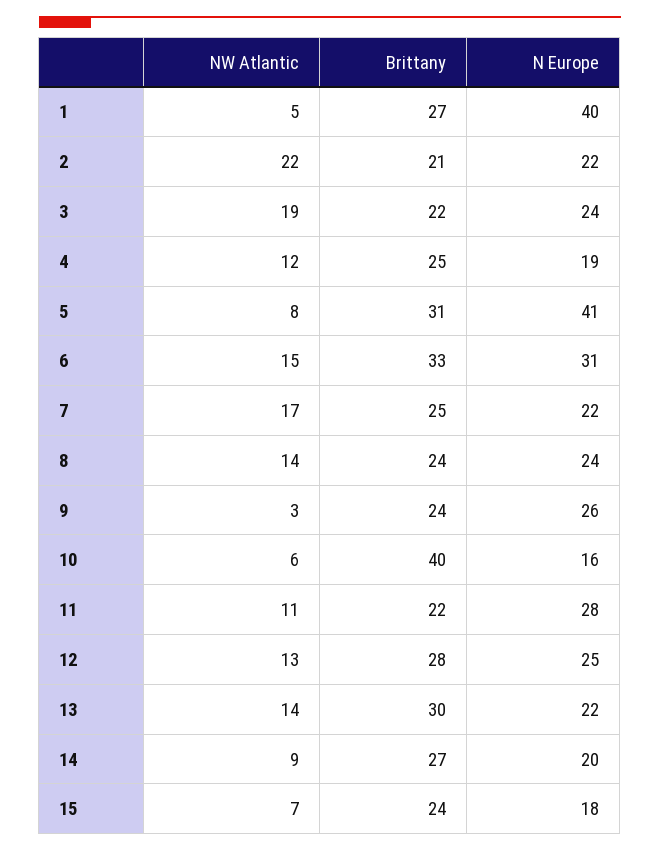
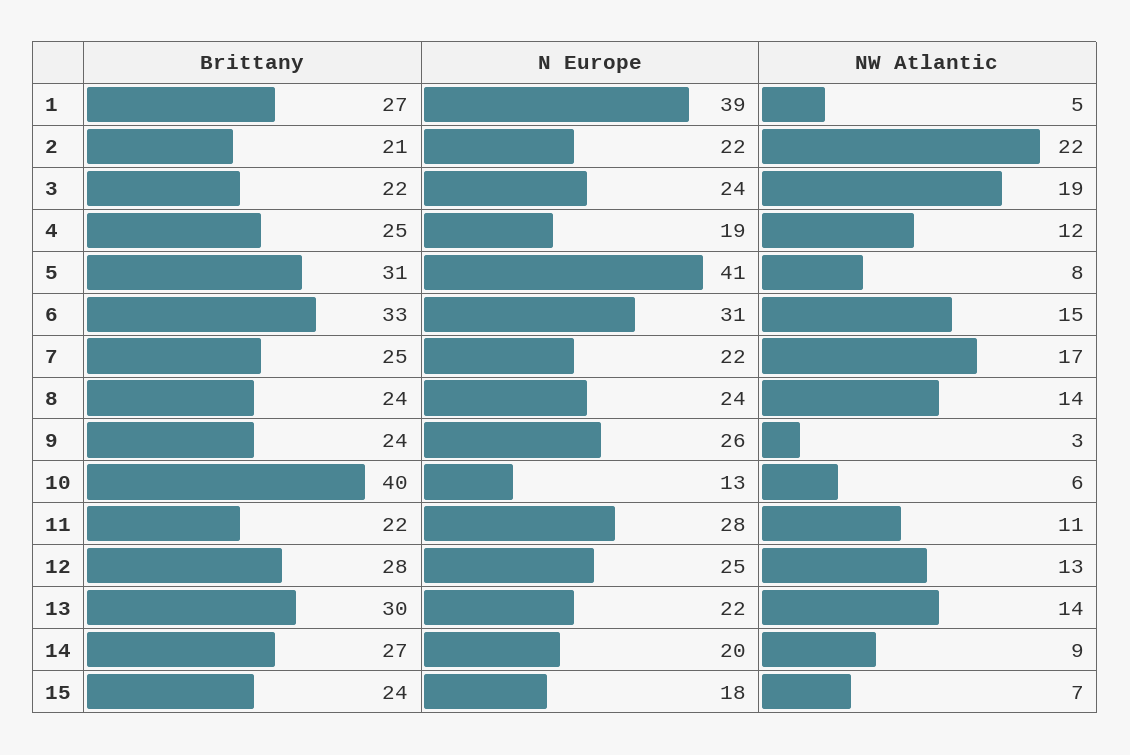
N Europe, 1: 40 -> 39
N Europe, 10: 16 -> 13

